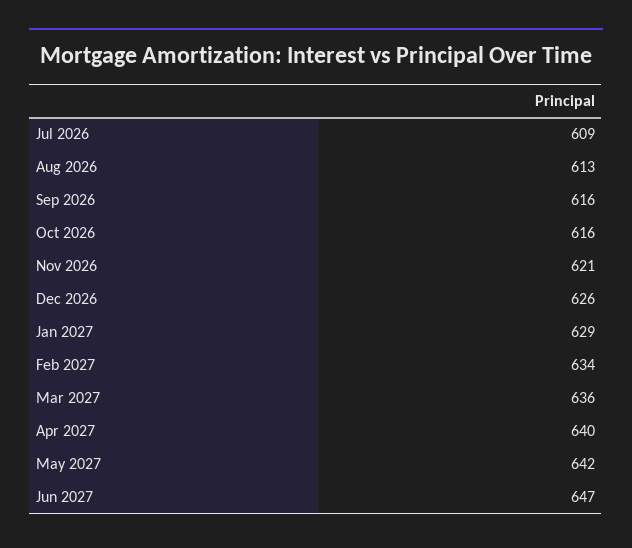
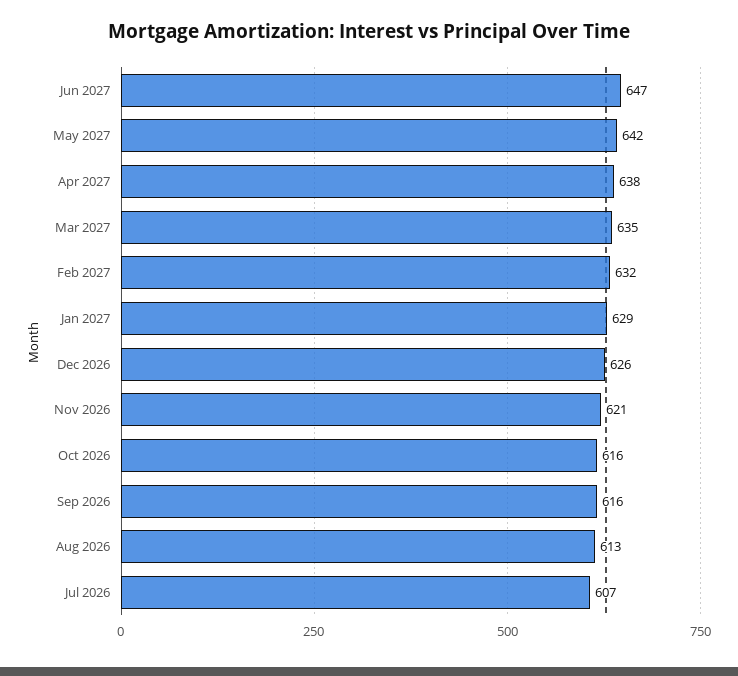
Jul 2026: 609 -> 607
Feb 2027: 634 -> 632
Mar 2027: 636 -> 635
Apr 2027: 640 -> 638

